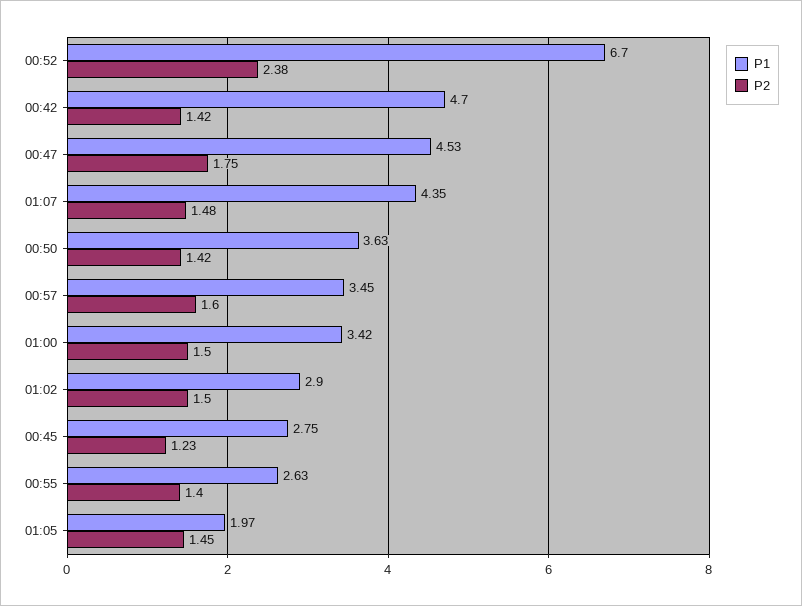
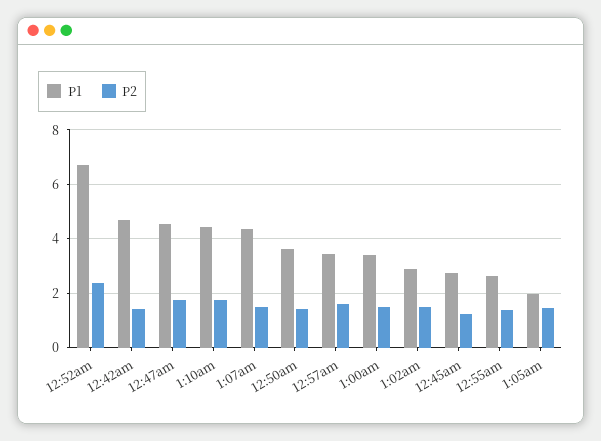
P1, 1:10am: none -> 4.5
P2, 1:10am: none -> 1.75

